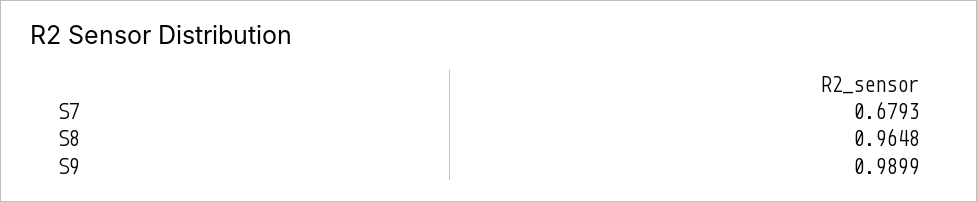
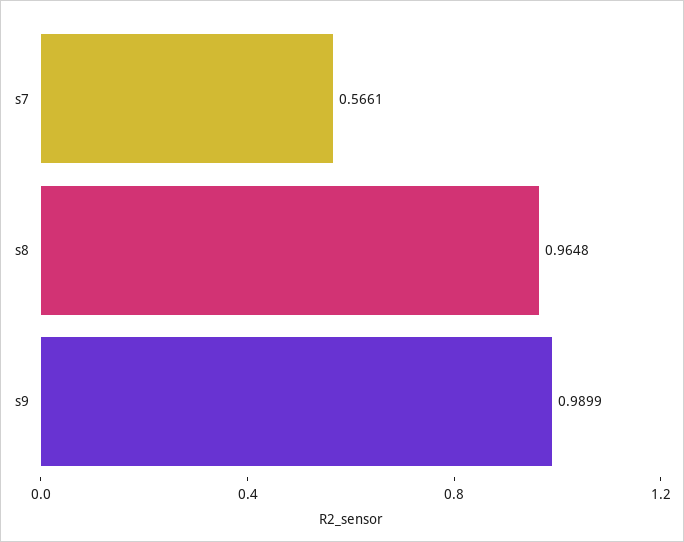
S7: 0.6793 -> 0.5661

